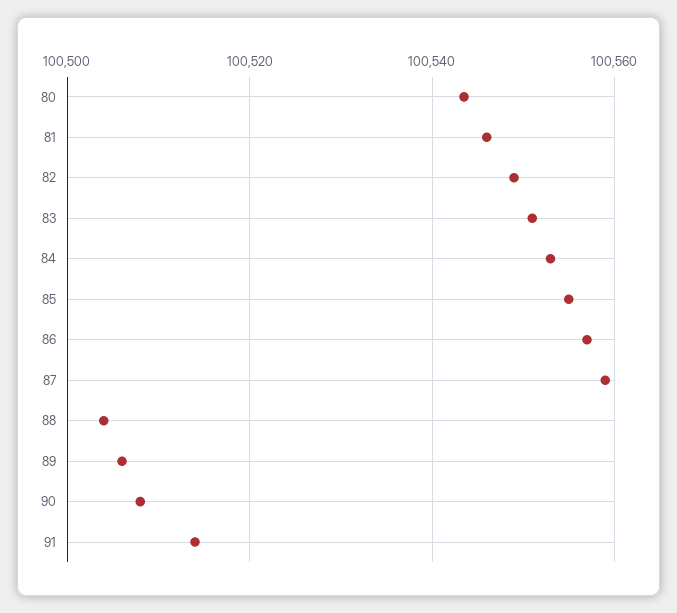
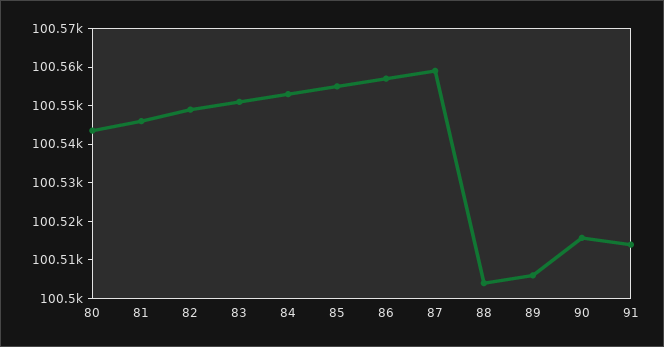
90: 100508 -> 100515

